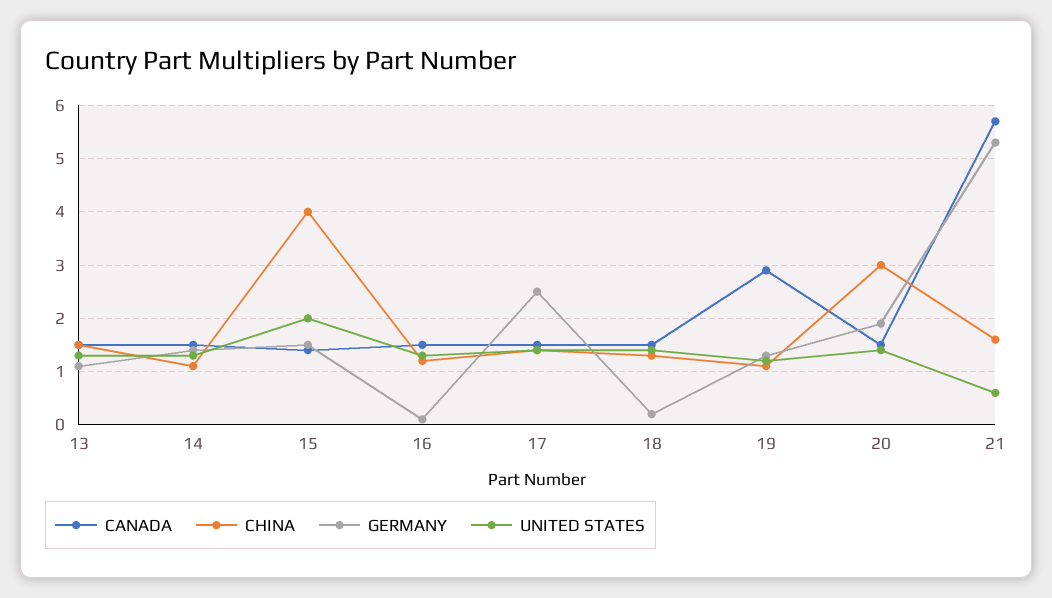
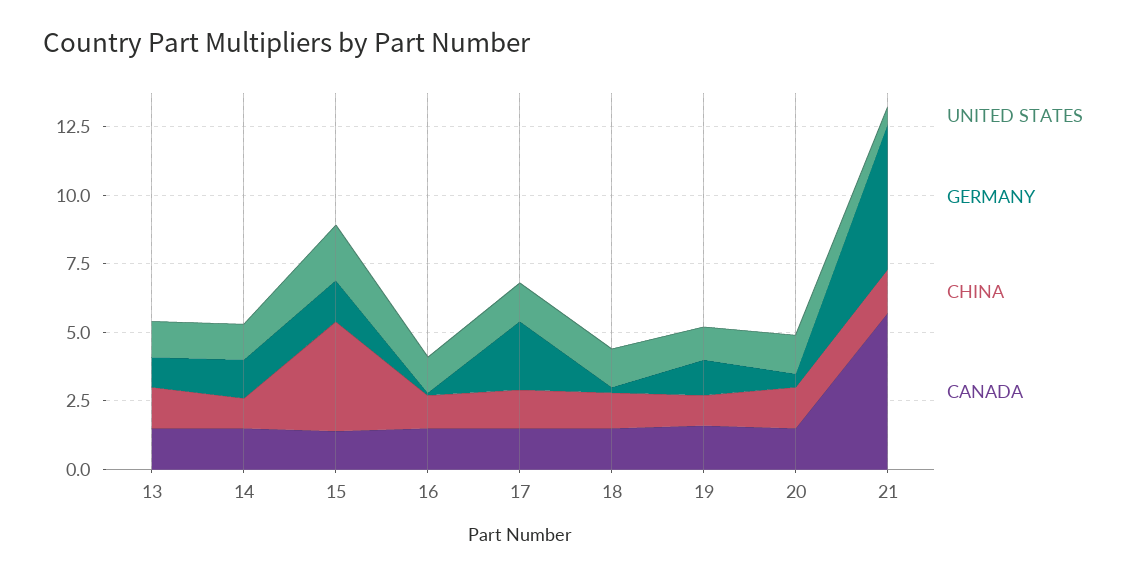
CANADA, 19: 3 -> 1.5
CHINA, 20: 3 -> 1.5
GERMANY, 20: 2 -> 0.5

